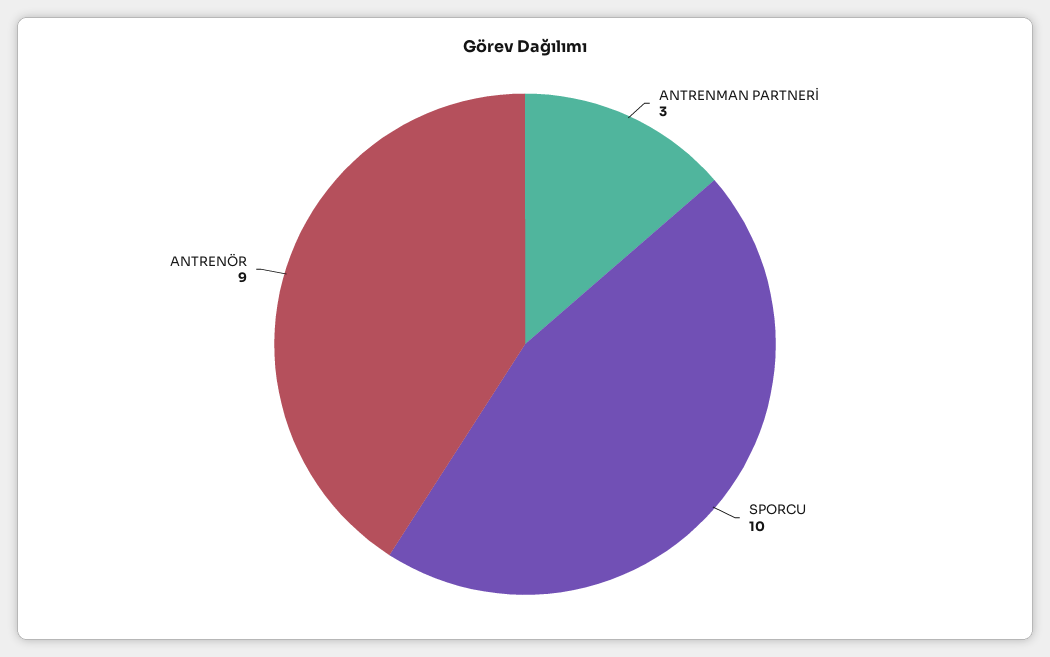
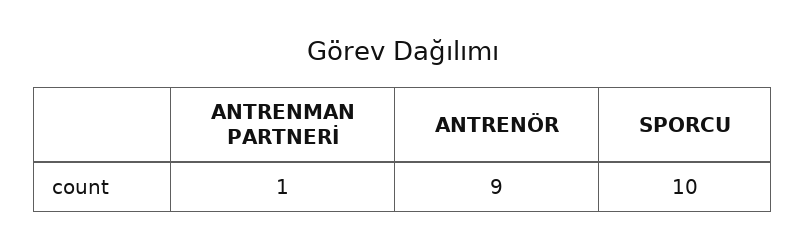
ANTRENMAN PARTNERİ: 3 -> 1

